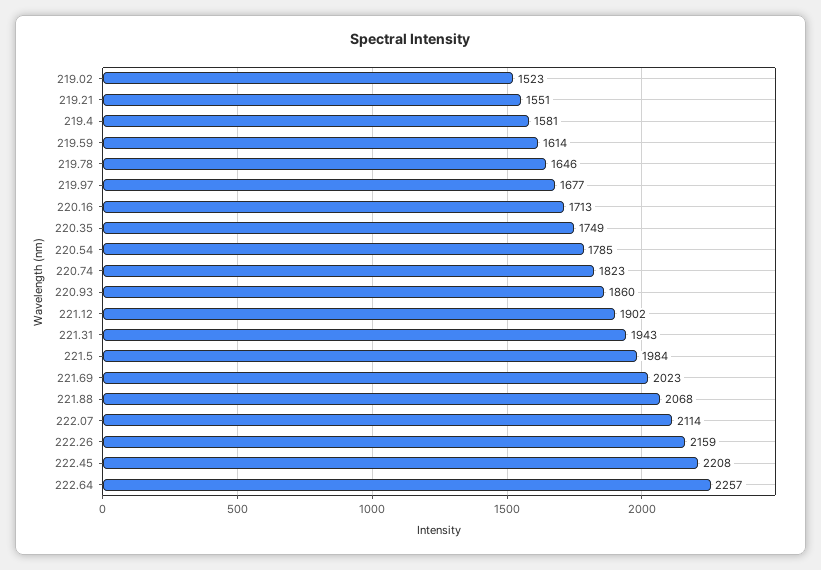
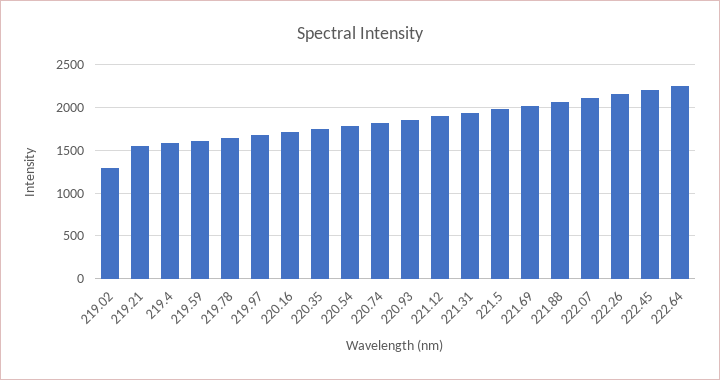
219.02: 1523 -> 1300

